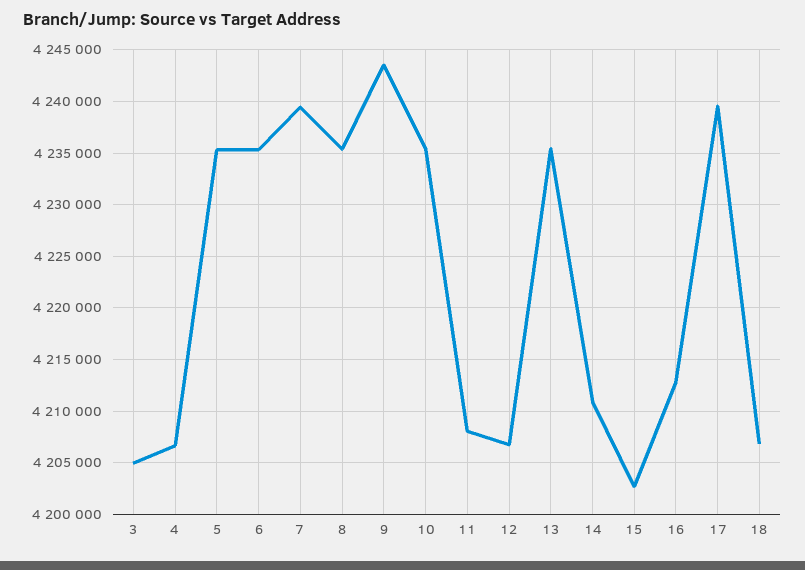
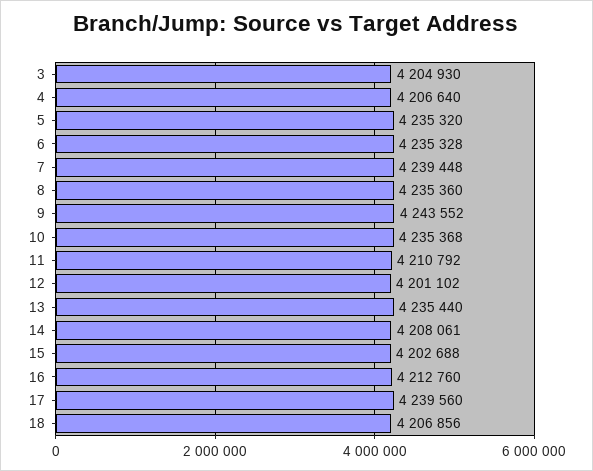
11: 4208000 -> 4210792
12: 4207000 -> 4201102
14: 4211000 -> 4208061

